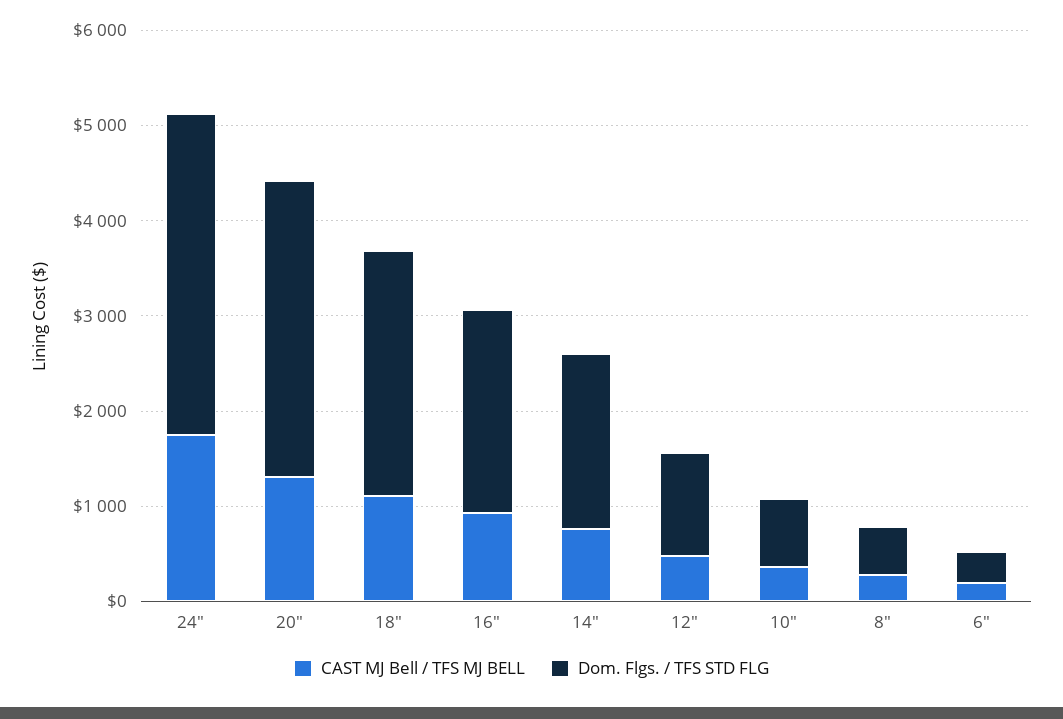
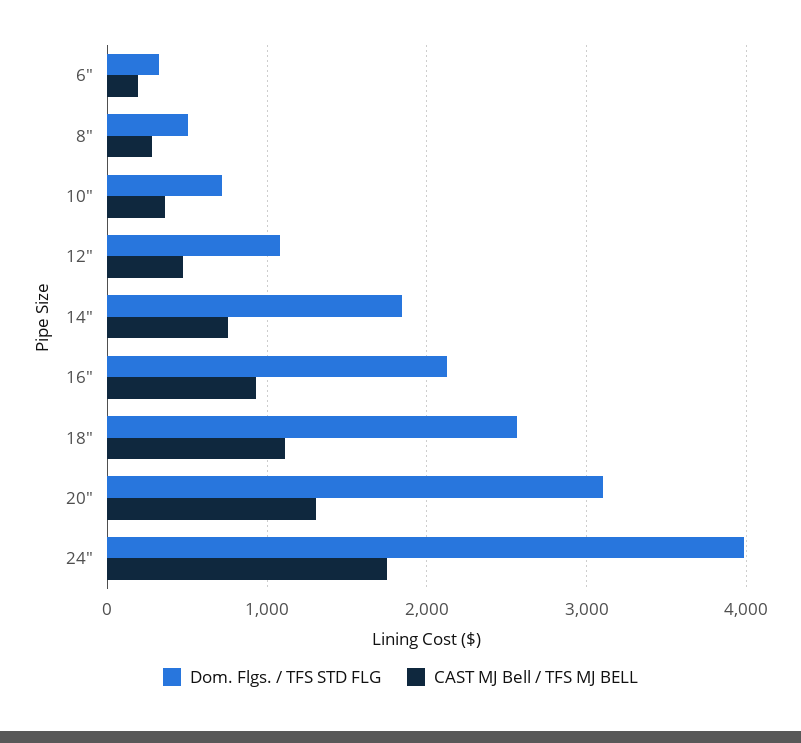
Dom. Flgs. / TFS STD FLG, 24": 3400 -> 4000

